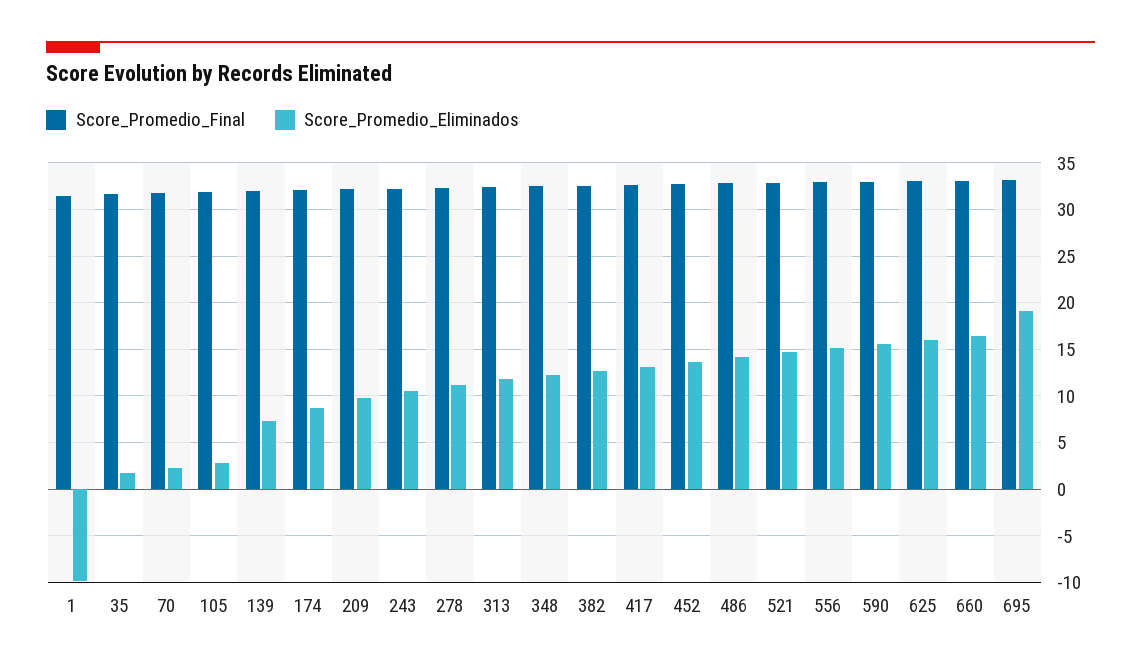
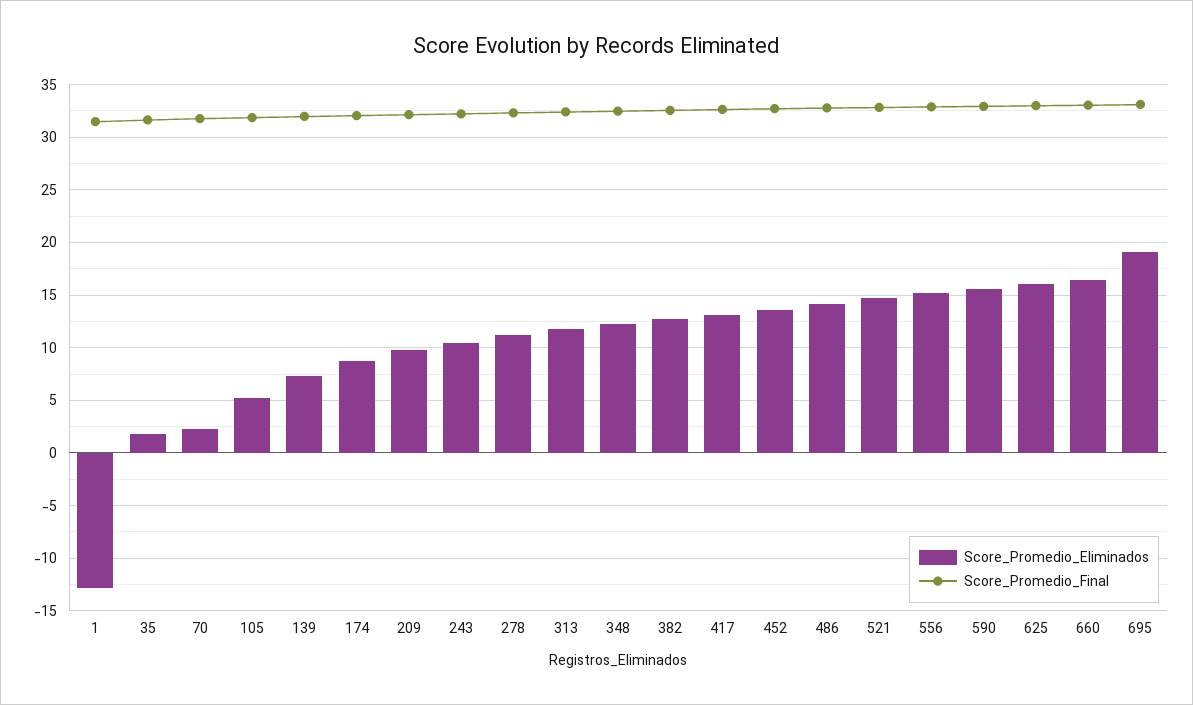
Score_Promedio_Eliminados, 1: -10 -> -13
Score_Promedio_Eliminados, 105: 3 -> 5

